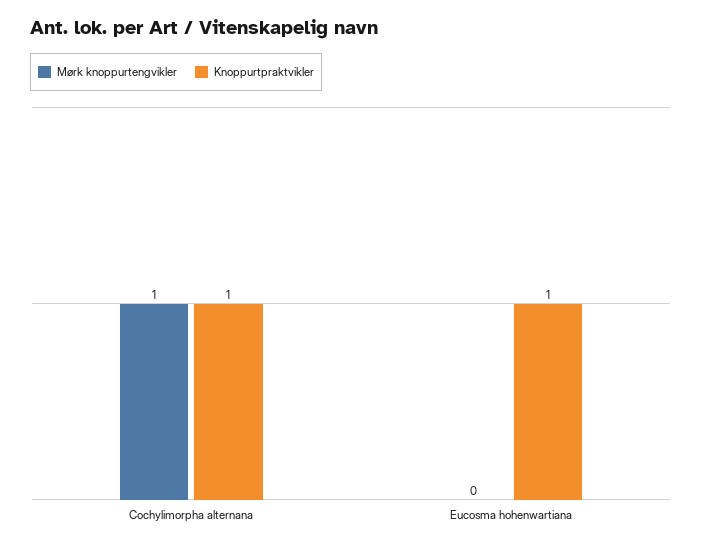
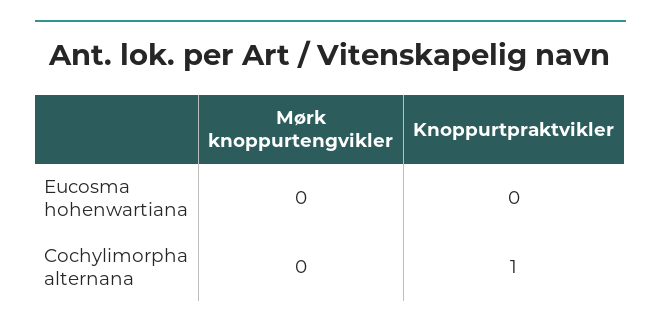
Mørk knoppurtengvikler, Cochylimorpha alternana: 1 -> 0
Knoppurtpraktvikler, Eucosma hohenwartiana: 1 -> 0

